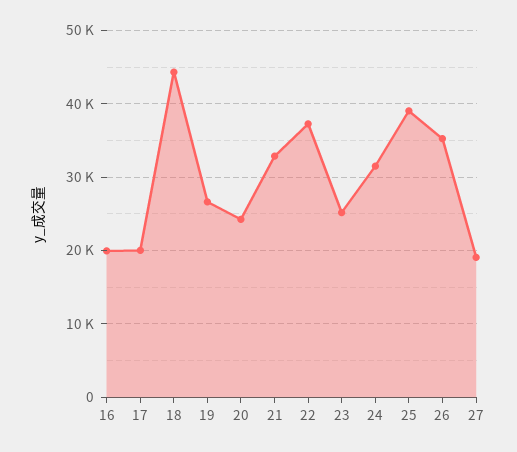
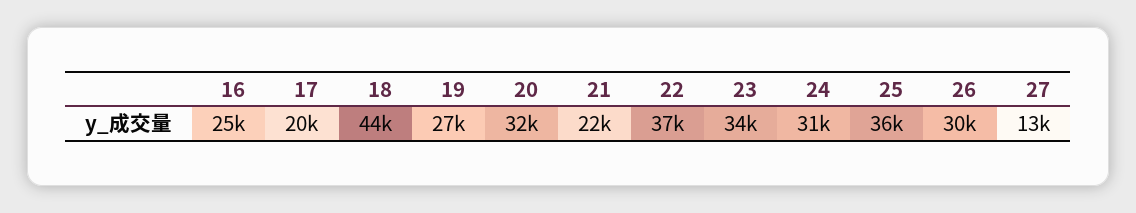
16: 20000 -> 25000
20: 24000 -> 32000
21: 33000 -> 22000
23: 25000 -> 34000
25: 39000 -> 36000
26: 35000 -> 30000
27: 19000 -> 13000

